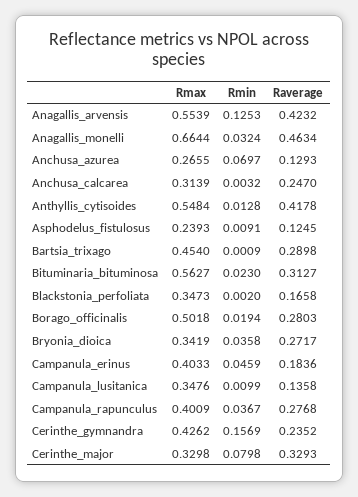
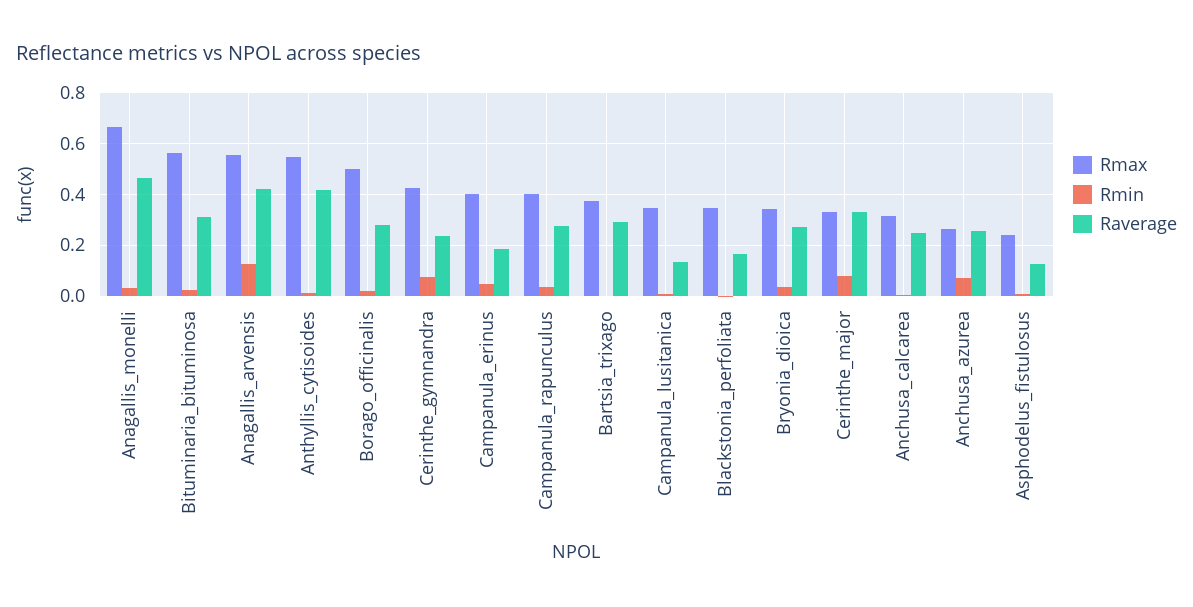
Raverage, Anchusa_azurea: 0.1293 -> 0.25
Rmax, Bartsia_trixago: 0.454 -> 0.375
Rmin, Cerinthe_gymnandra: 0.1569 -> 0.075

